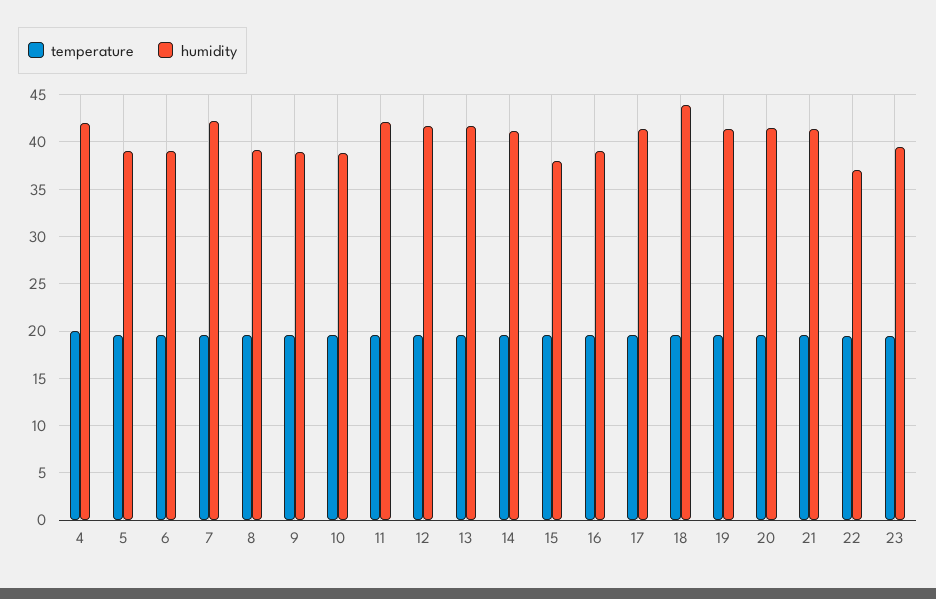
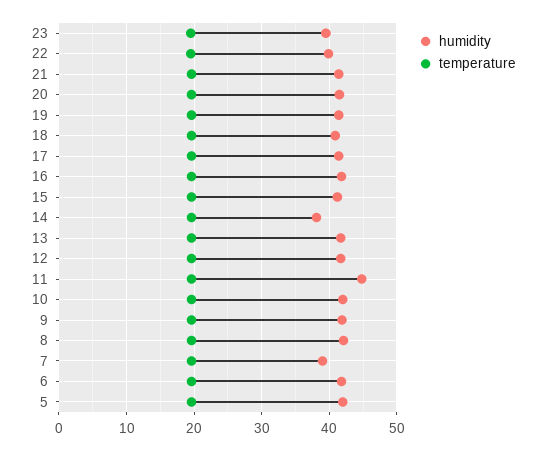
temperature, 4: 20 -> none
humidity, 4: 42 -> none
humidity, 5: 39 -> 42
humidity, 6: 39 -> 42
humidity, 7: 42 -> 39
humidity, 8: 39 -> 42
humidity, 9: 39 -> 42
humidity, 10: 39 -> 42
humidity, 11: 42 -> 45
humidity, 14: 41 -> 38
humidity, 15: 38 -> 41
humidity, 16: 39 -> 42
humidity, 18: 44 -> 41
humidity, 22: 37 -> 40

